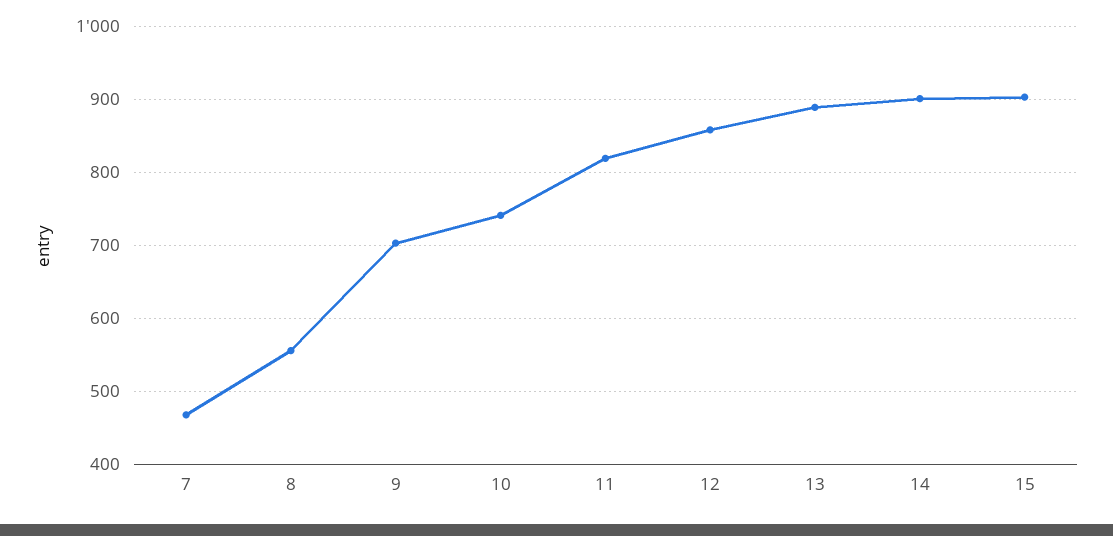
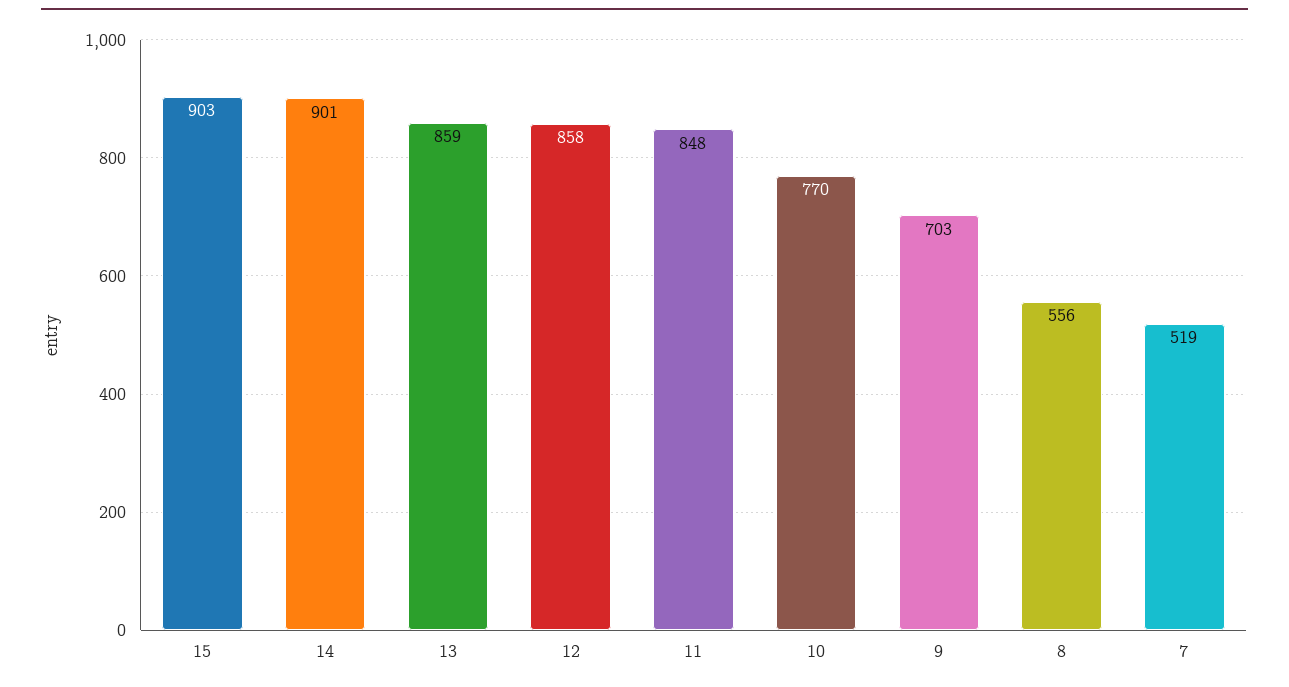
7: 470 -> 519
10: 740 -> 770
11: 820 -> 848
13: 890 -> 859

